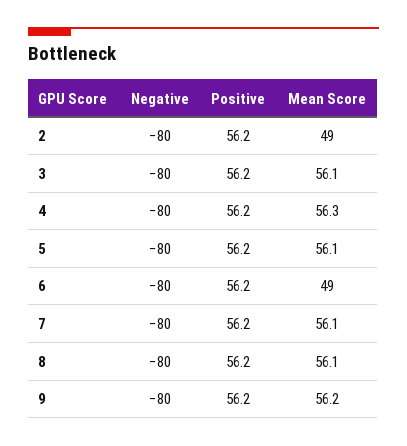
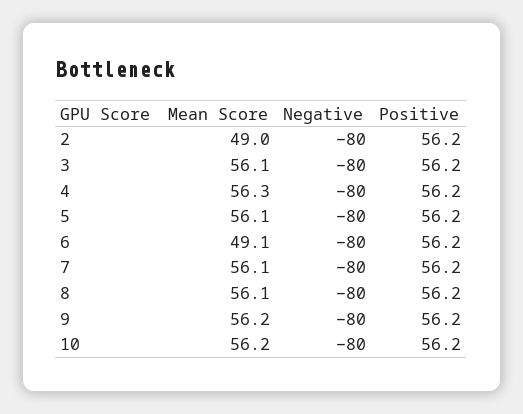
Mean Score, 6: 49 -> 49.1
Mean Score, 10: none -> 56.2
Negative, 10: none -> -80
Positive, 10: none -> 56.2

